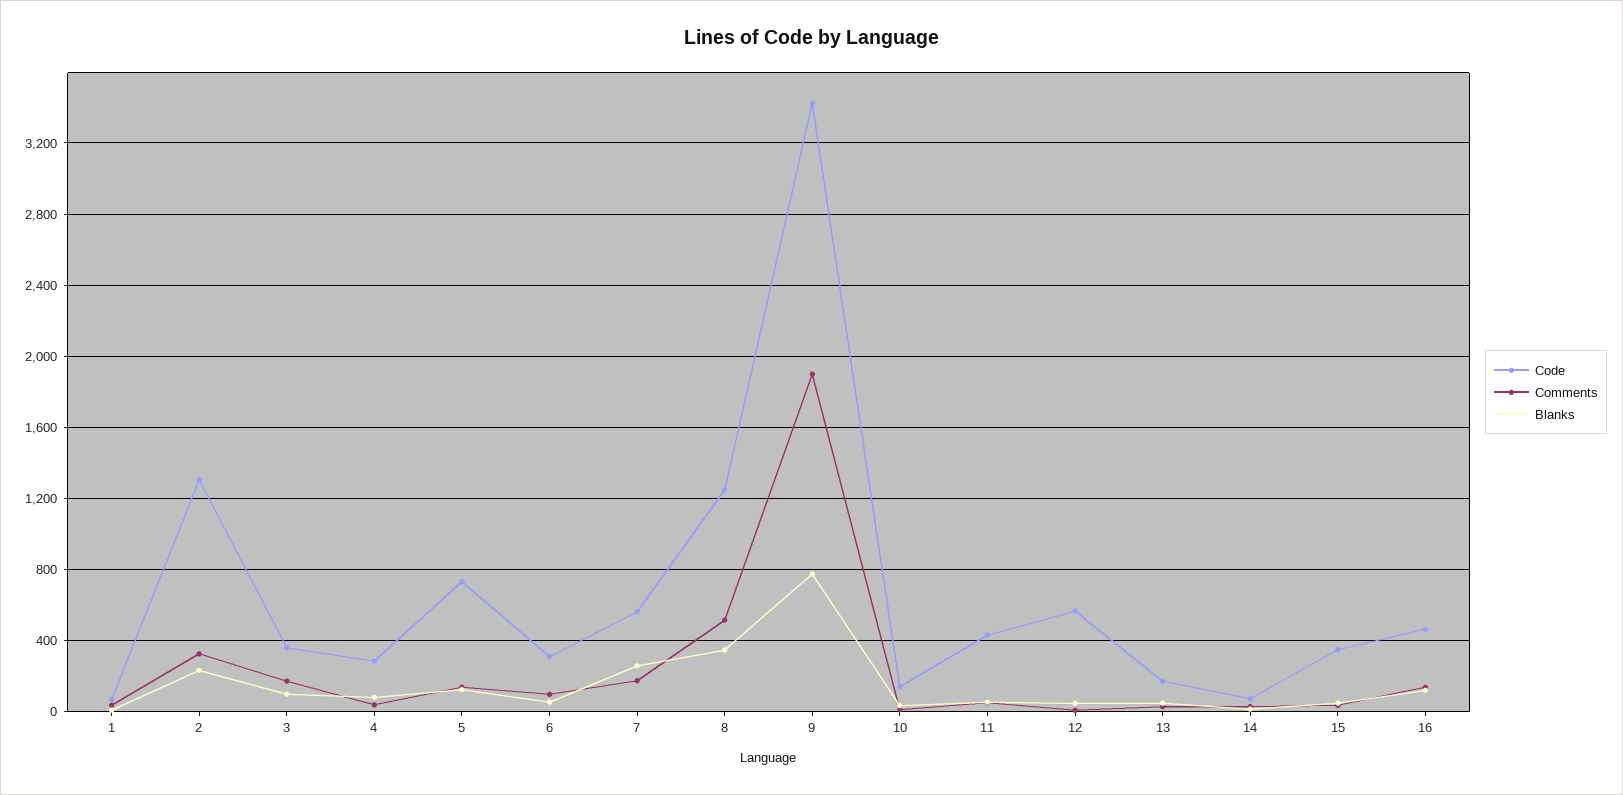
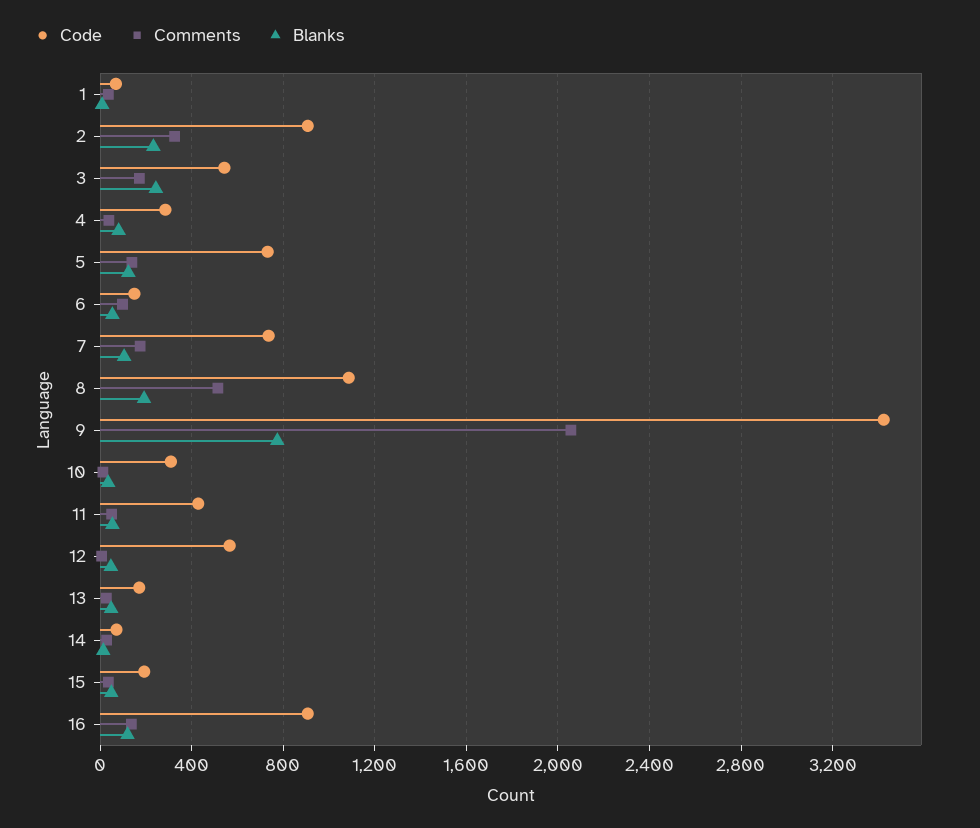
Code, 2: 1300 -> 900
Code, 3: 350 -> 550
Blanks, 3: 100 -> 250
Code, 6: 300 -> 150
Code, 7: 550 -> 750
Blanks, 7: 250 -> 100
Code, 8: 1250 -> 1100
Blanks, 8: 350 -> 200
Comments, 9: 1900 -> 2050
Code, 10: 150 -> 300
Code, 15: 350 -> 200
Code, 16: 450 -> 900

